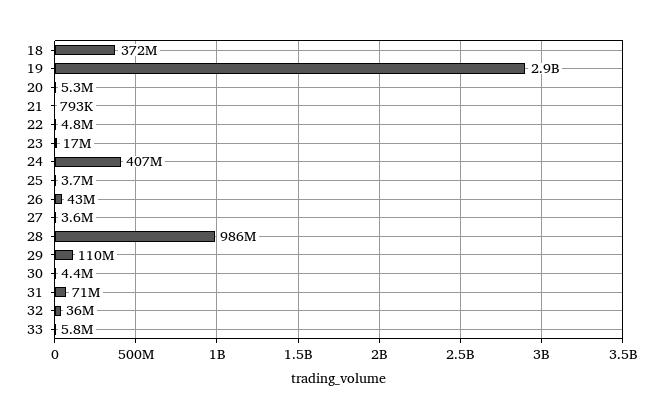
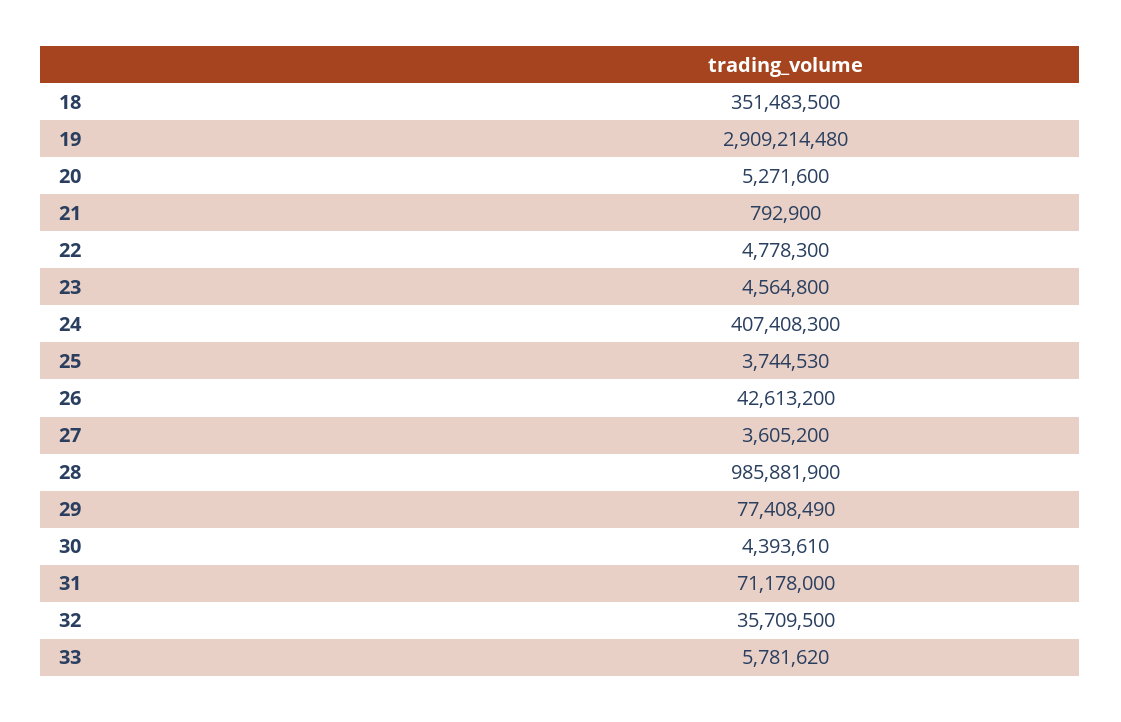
18: 372000000 -> 351483500
23: 17000000 -> 4564800
29: 110000000 -> 77408490

